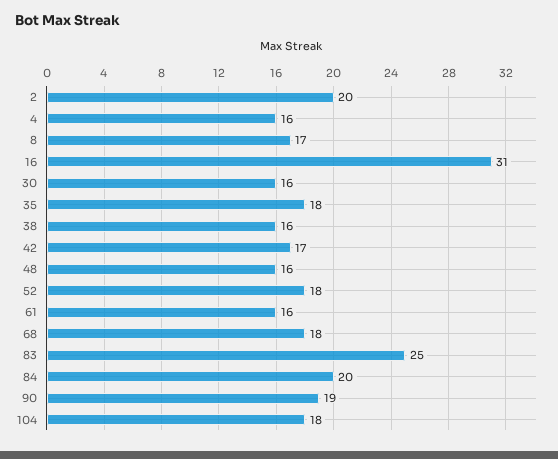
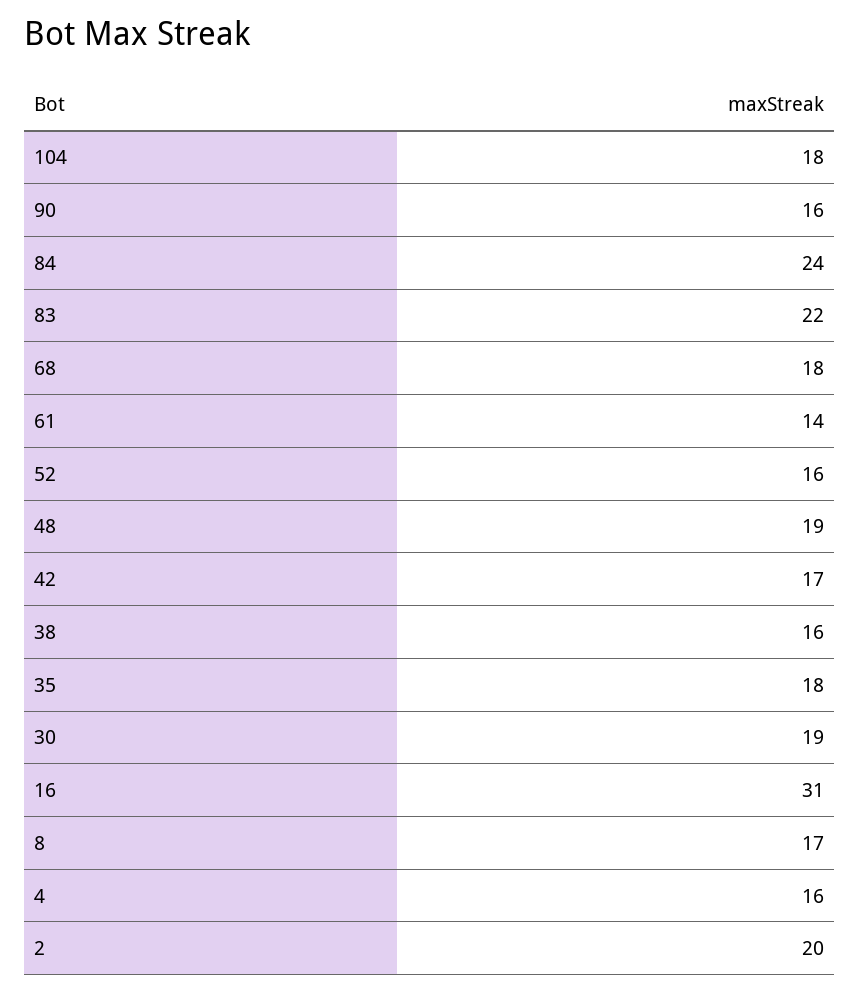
30: 16 -> 19
48: 16 -> 19
52: 18 -> 16
61: 16 -> 14
83: 25 -> 22
84: 20 -> 24
90: 19 -> 16

